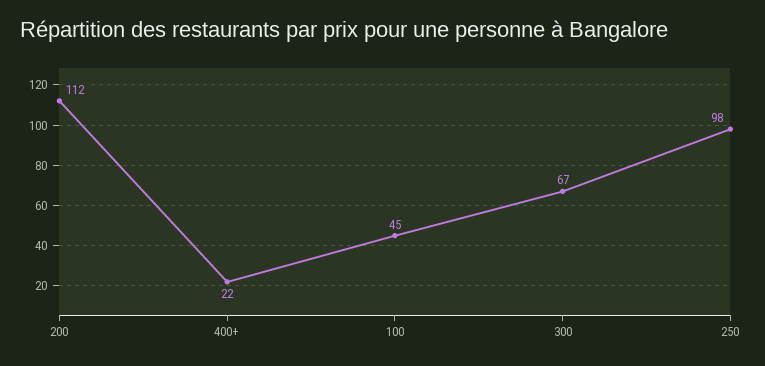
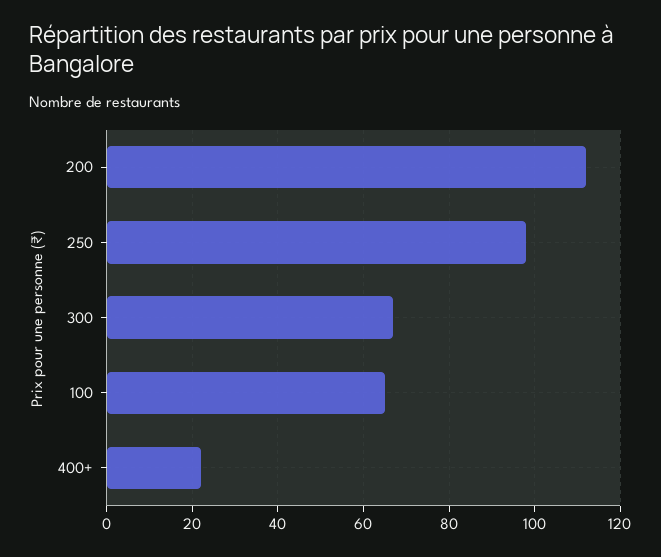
100: 45 -> 65

